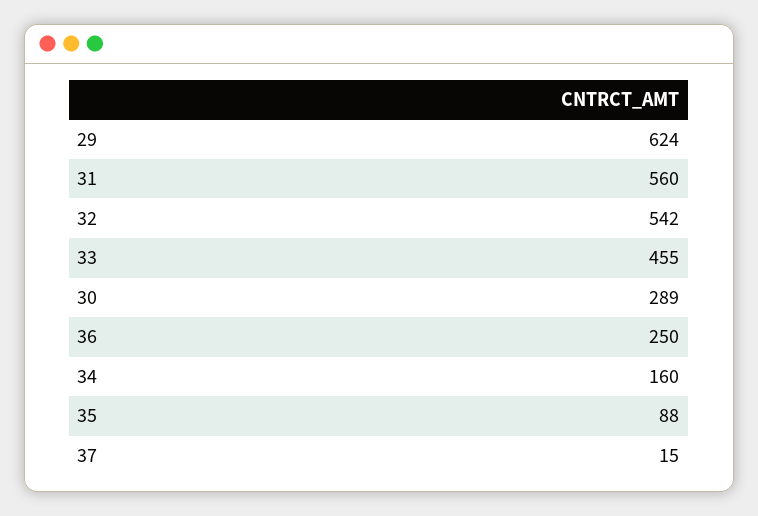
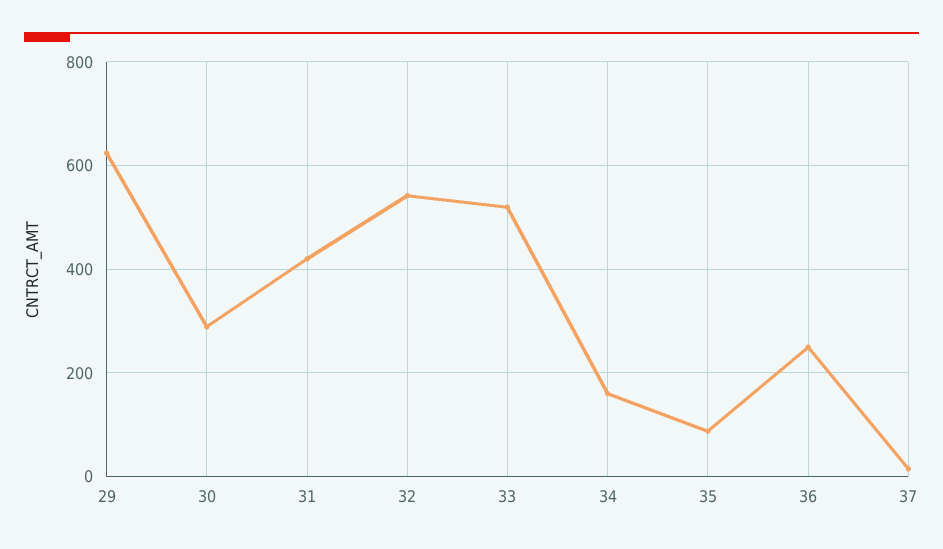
31: 560 -> 420
33: 455 -> 520

